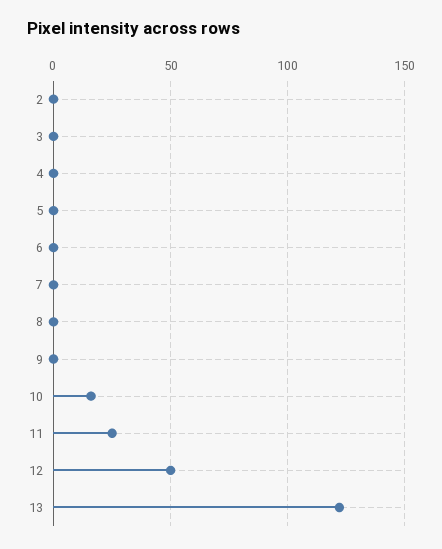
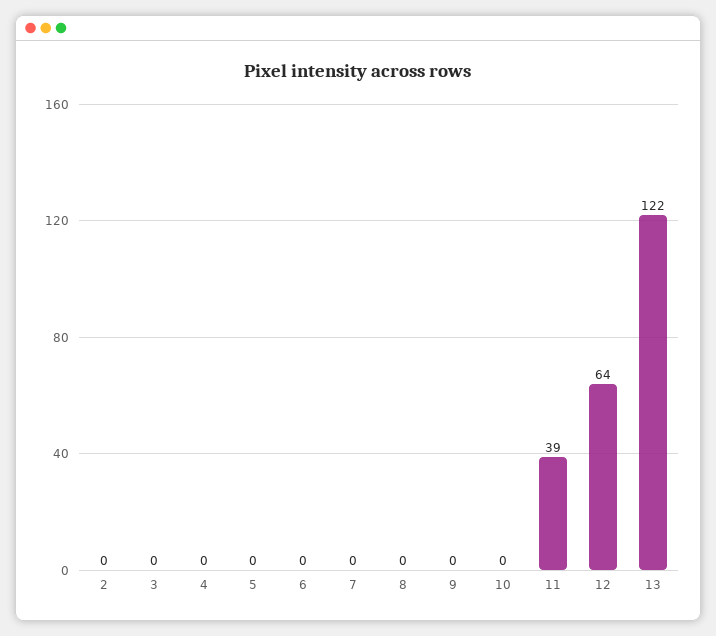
10: 15 -> 0
11: 25 -> 39
12: 50 -> 64

